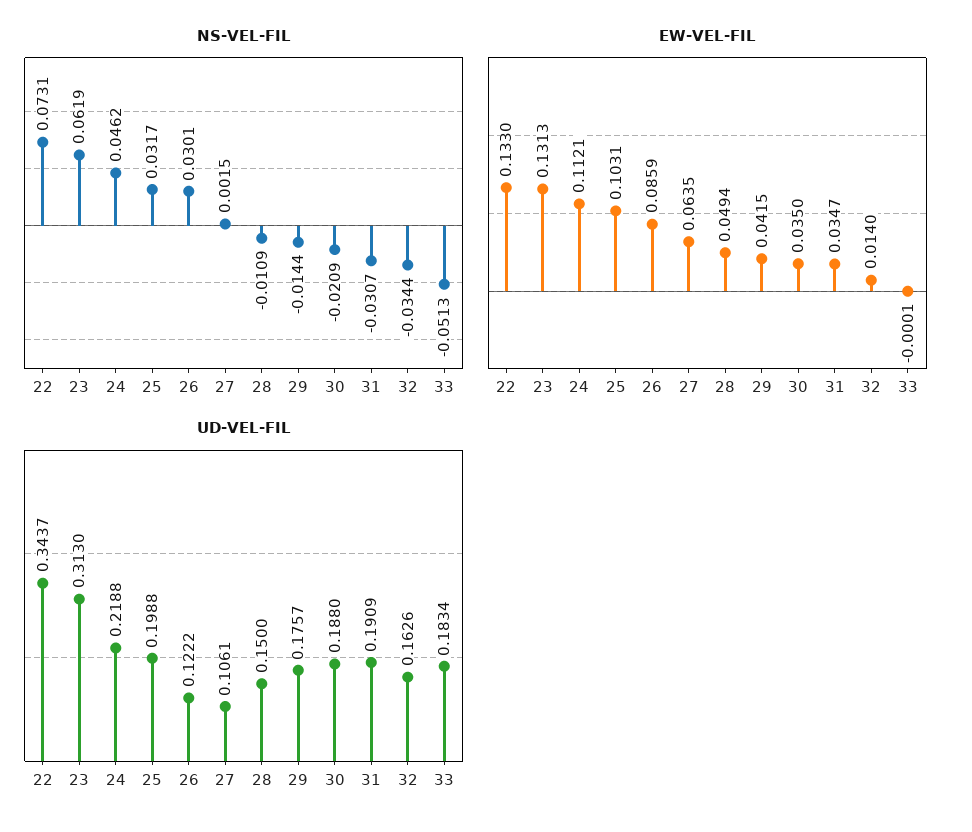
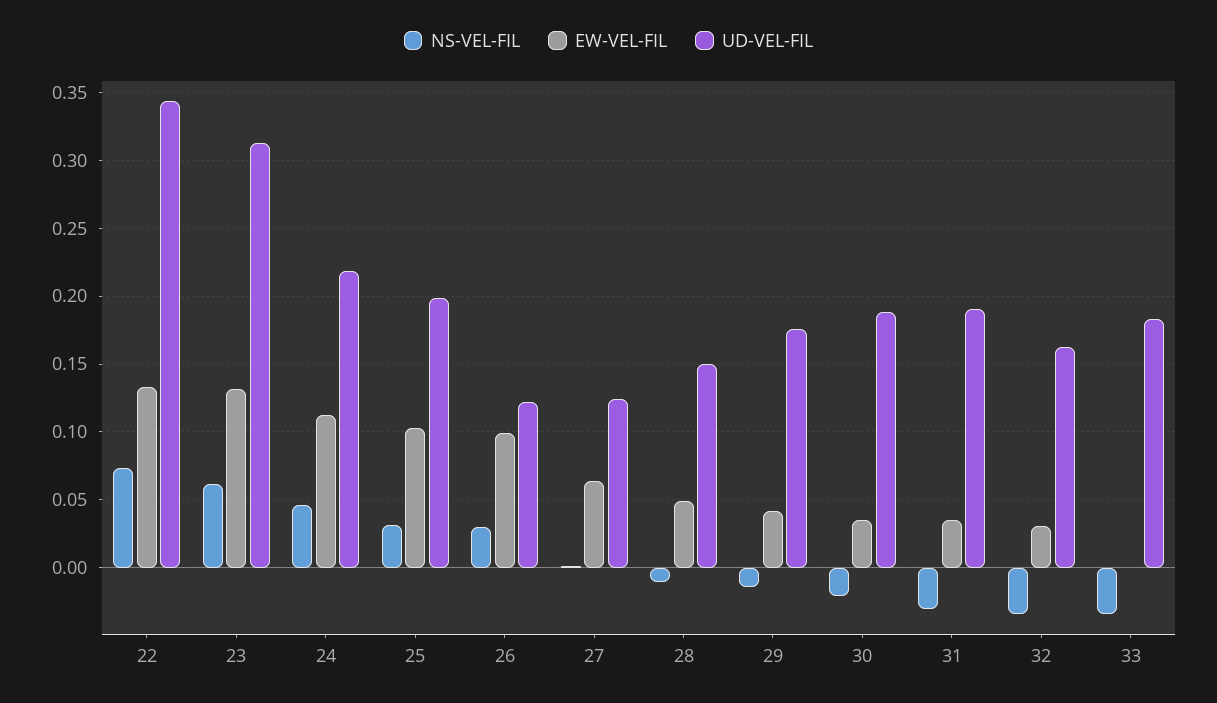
NS-VEL-FIL, 33: -0.0513 -> -0.035
EW-VEL-FIL, 26: 0.0859 -> 0.1
EW-VEL-FIL, 32: 0.014 -> 0.03
UD-VEL-FIL, 27: 0.1061 -> 0.125

